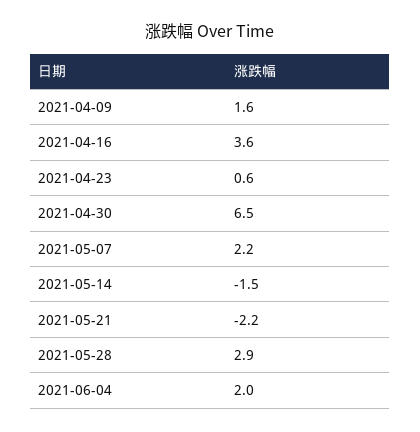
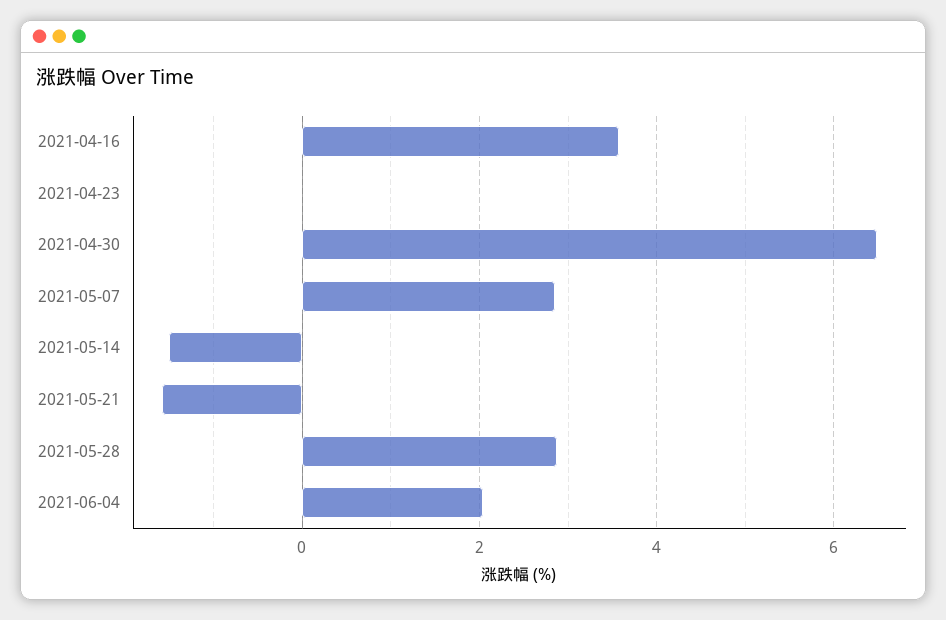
2021-04-09: 1.6 -> none
2021-04-23: 0.6 -> 0
2021-05-07: 2.2 -> 2.8
2021-05-21: -2.2 -> -1.6

